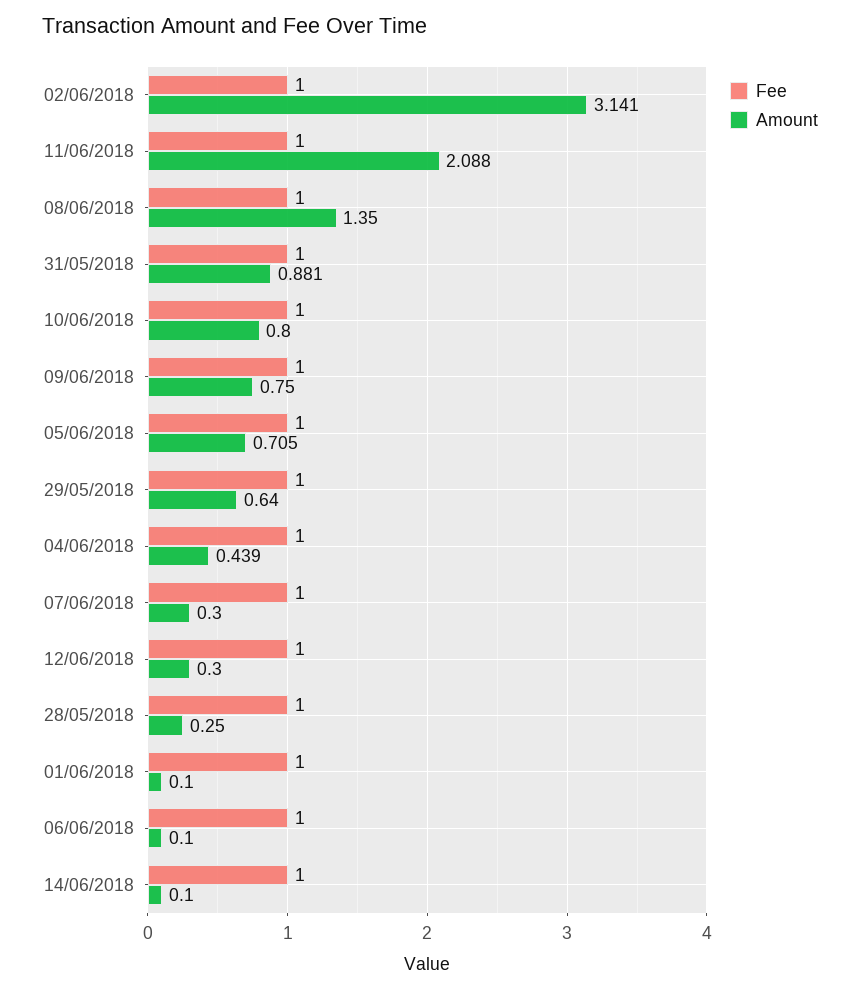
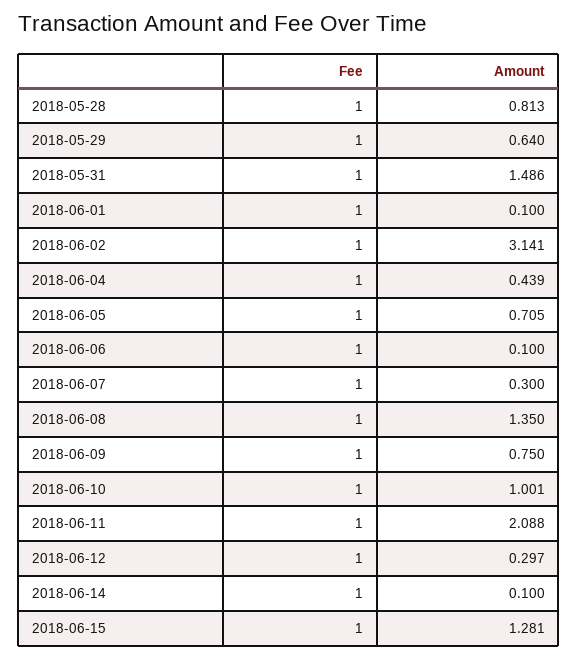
Amount, 31/05/2018: 0.881 -> 1.486
Amount, 10/06/2018: 0.8 -> 1.001
Amount, 12/06/2018: 0.3 -> 0.297
Amount, 28/05/2018: 0.25 -> 0.813
Fee, 2018-06-15: none -> 1
Amount, 2018-06-15: none -> 1.281

